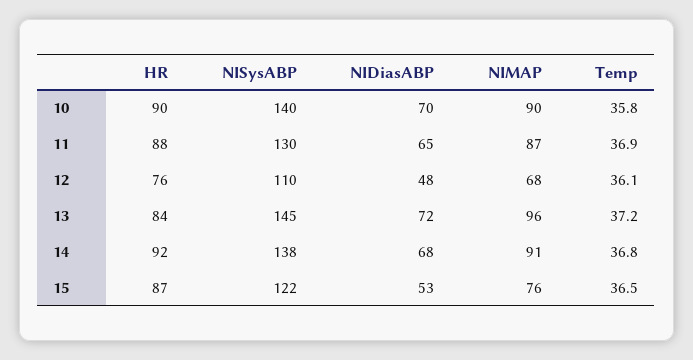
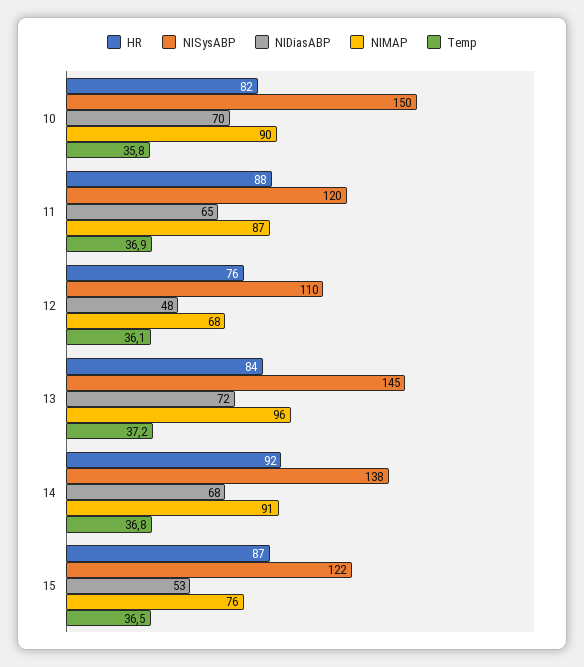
HR, 10: 90 -> 82
NISysABP, 10: 140 -> 150
NISysABP, 11: 130 -> 120

